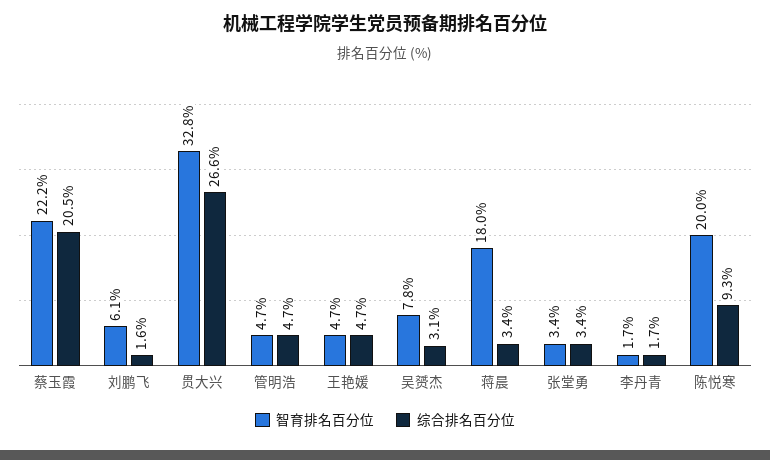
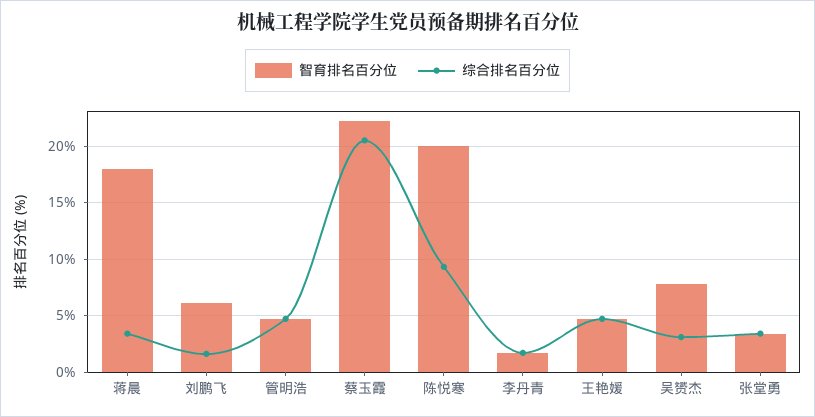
智育排名百分位, 贯大兴: 32.8 -> none
综合排名百分位, 贯大兴: 26.6 -> none

